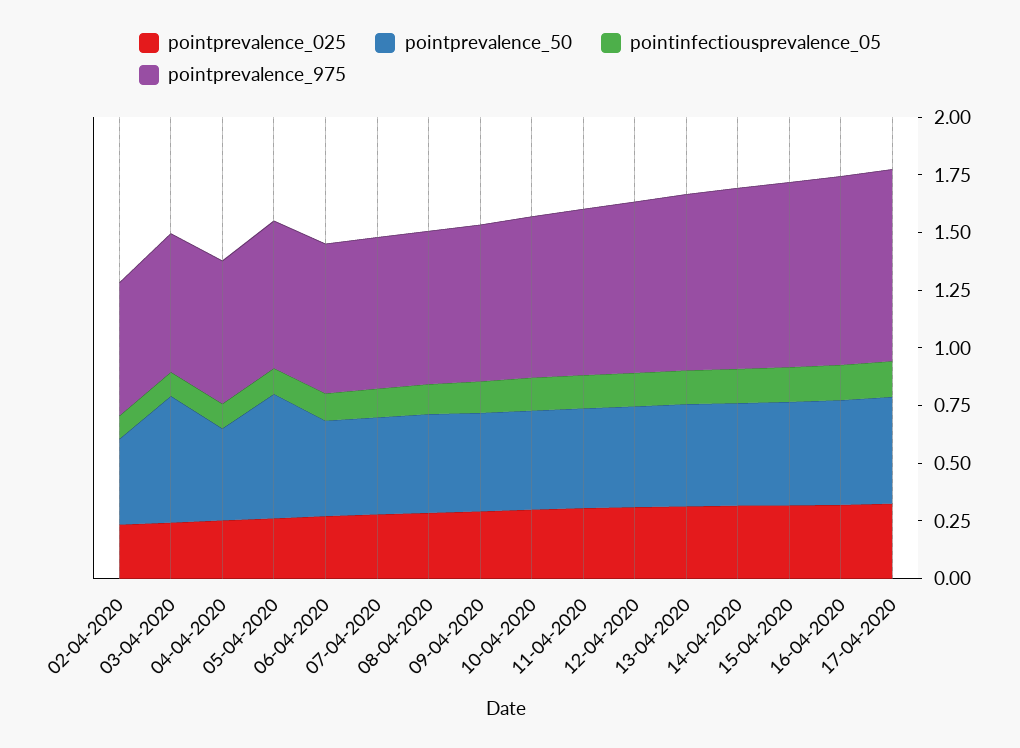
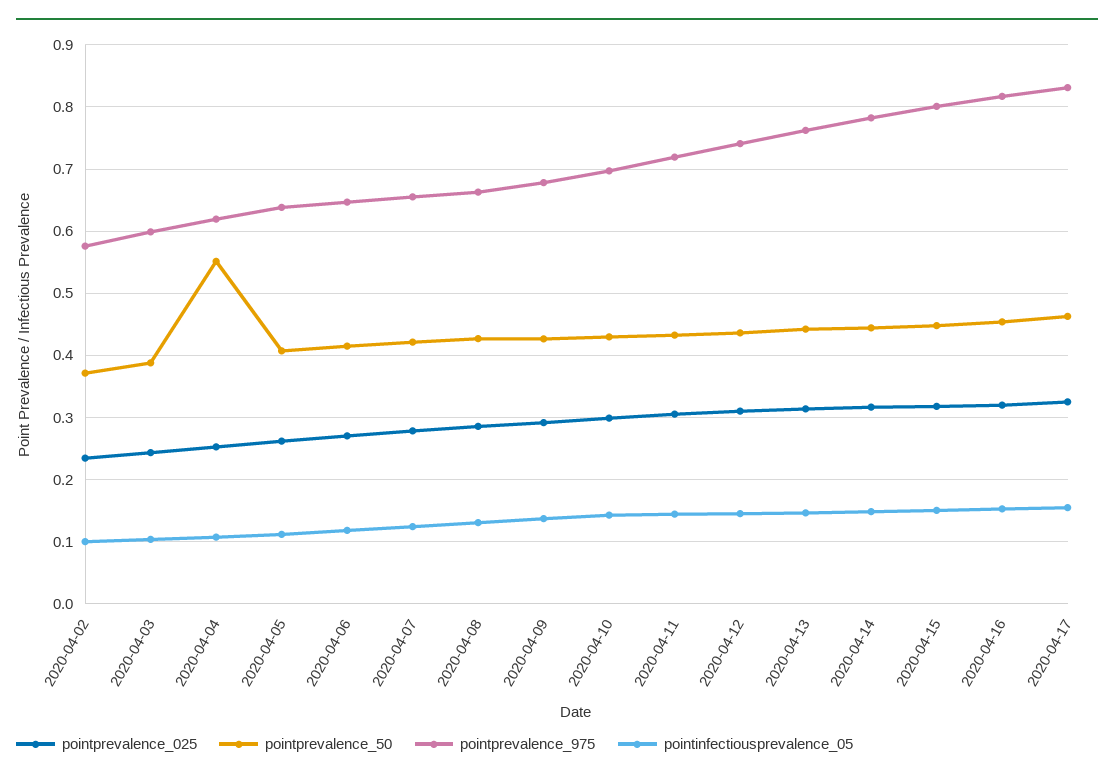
pointprevalence_50, 03-04-2020: 0.55 -> 0.39
pointprevalence_50, 04-04-2020: 0.4 -> 0.55
pointprevalence_50, 05-04-2020: 0.55 -> 0.41

